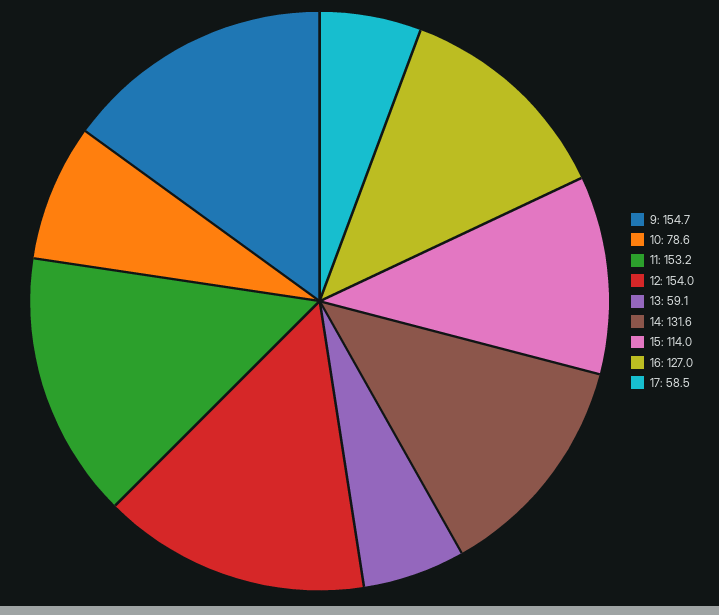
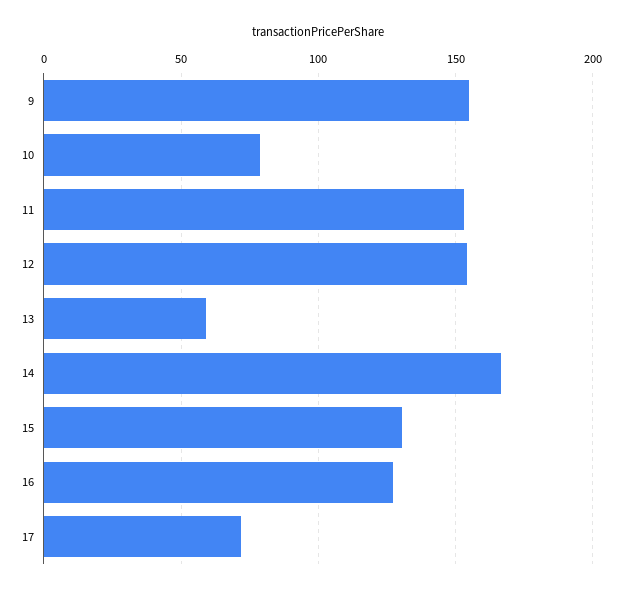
14: 131.6 -> 165
15: 114 -> 130
17: 58.5 -> 70

